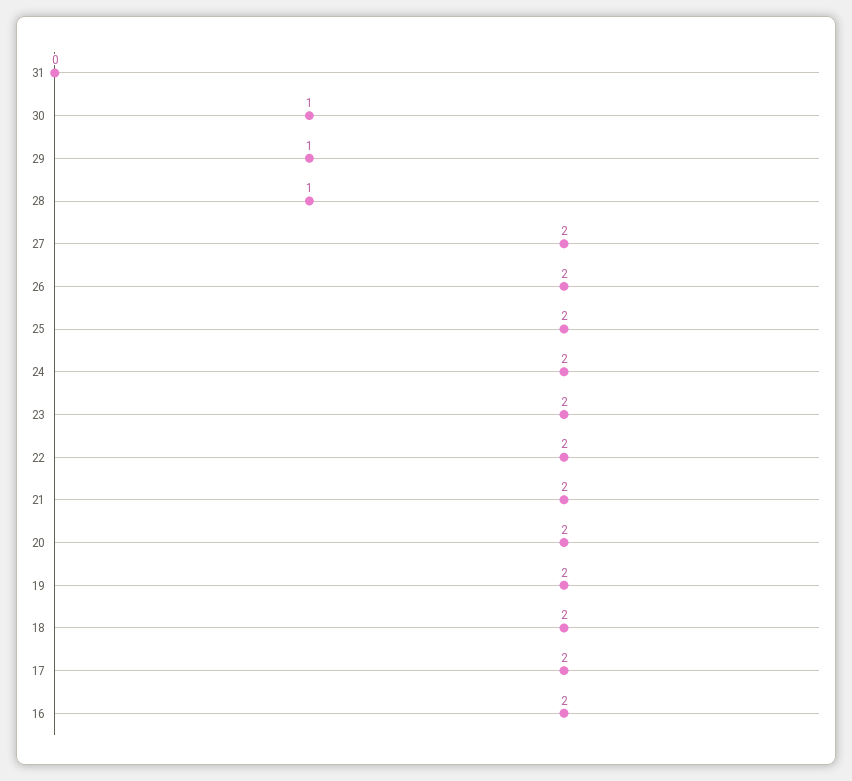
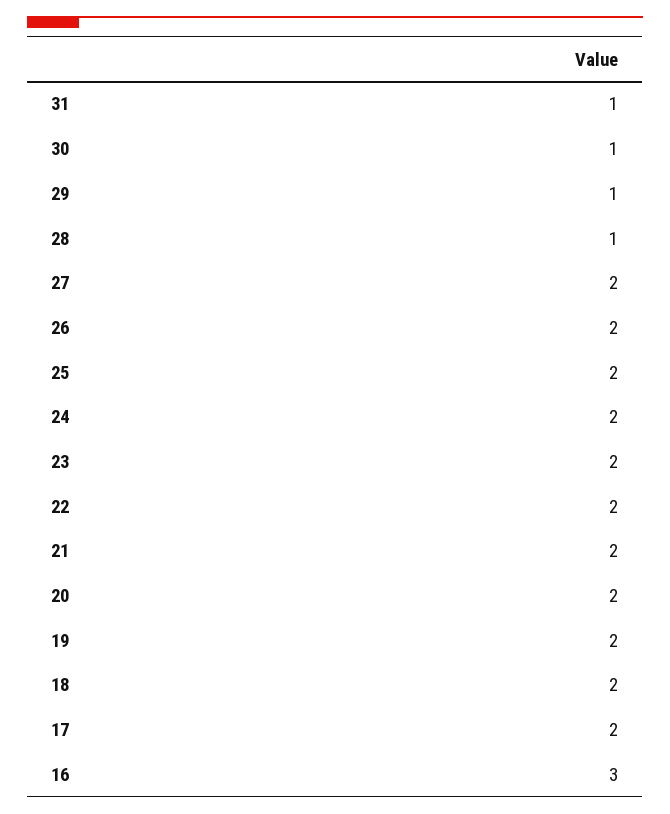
31: 0 -> 1
16: 2 -> 3

